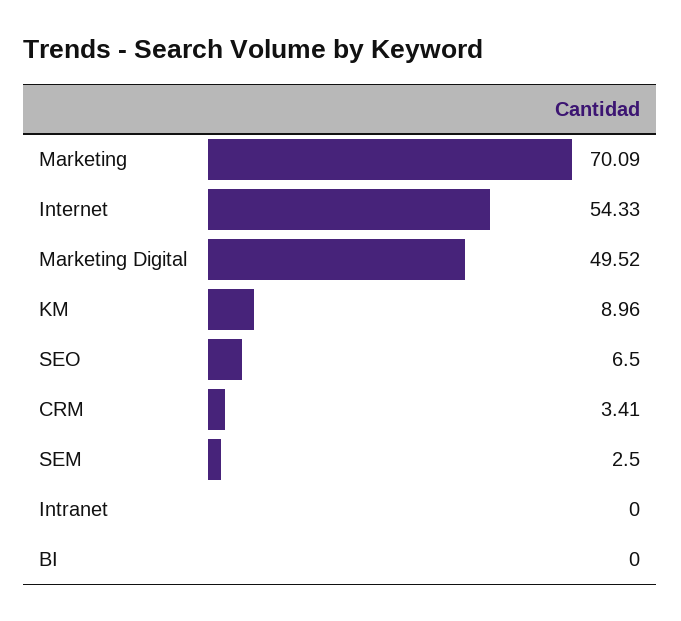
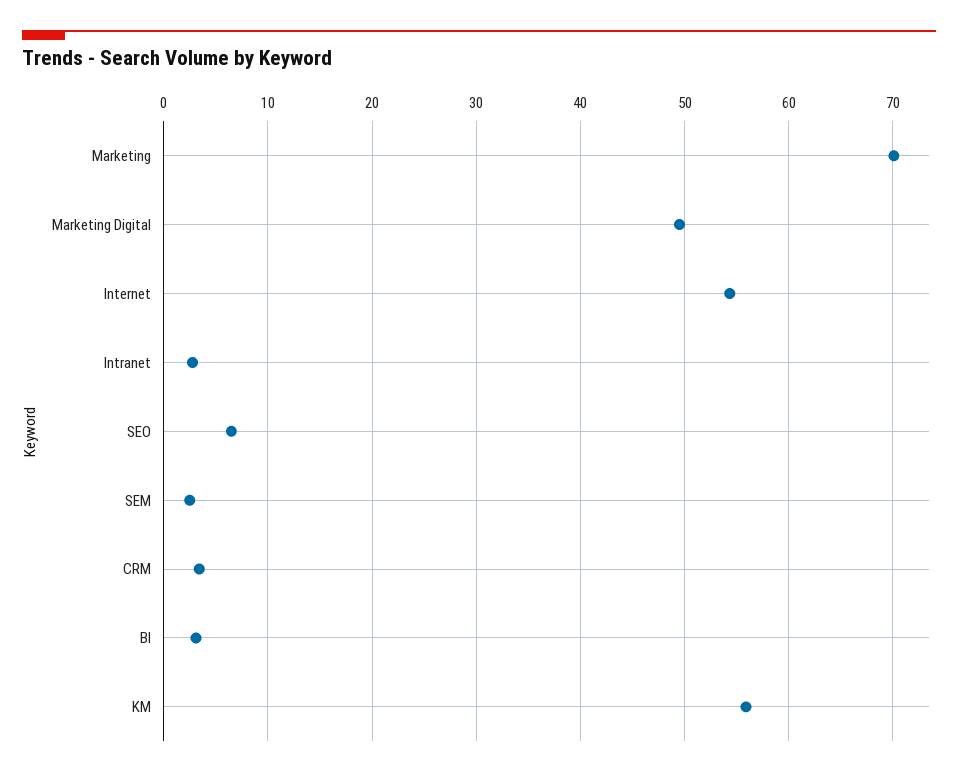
KM: 8.96 -> 56
Intranet: 0 -> 3
BI: 0 -> 3

